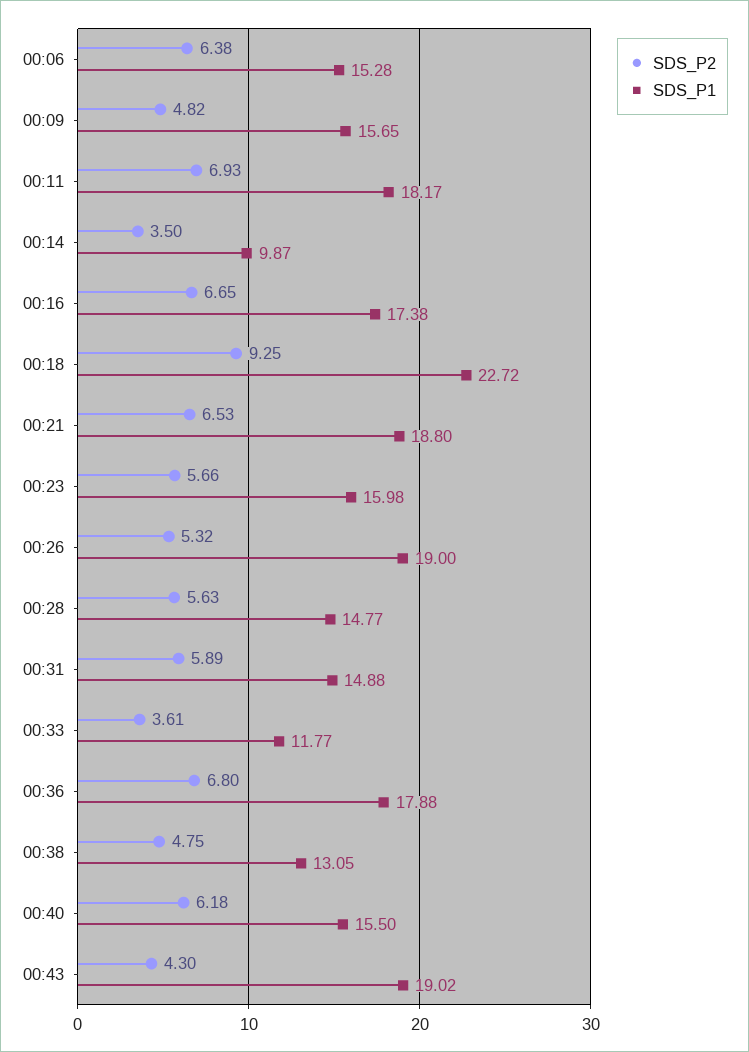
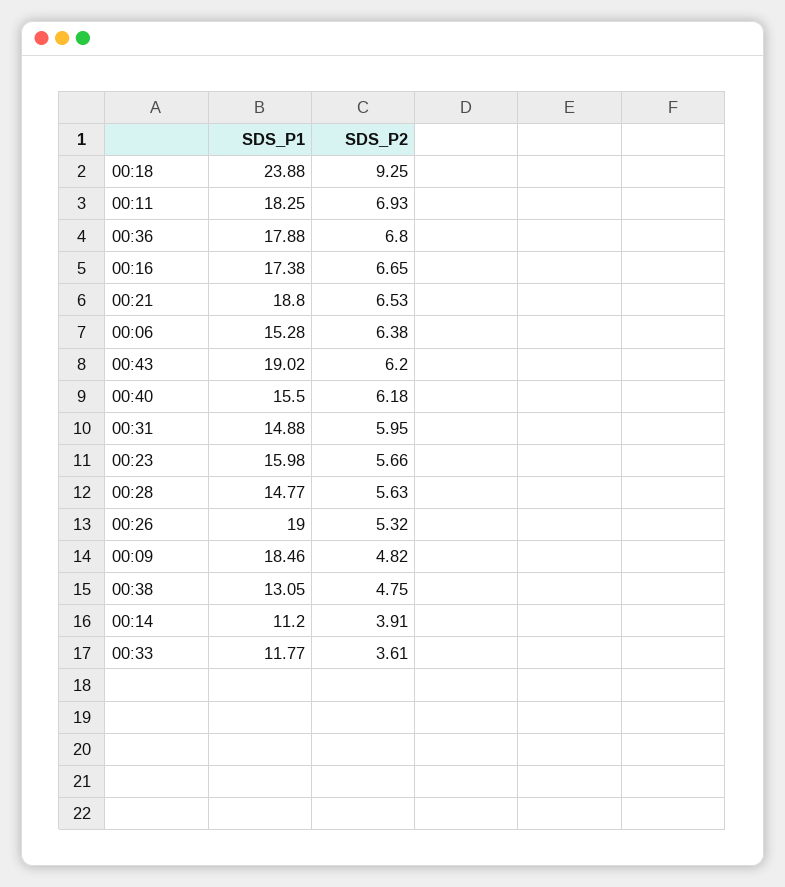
SDS_P1, 00:09: 15.65 -> 18.46
SDS_P1, 00:11: 18.17 -> 18.25
SDS_P2, 00:14: 3.5 -> 3.91
SDS_P1, 00:14: 9.87 -> 11.2
SDS_P1, 00:18: 22.72 -> 23.88
SDS_P2, 00:31: 5.89 -> 5.95
SDS_P2, 00:43: 4.3 -> 6.2

